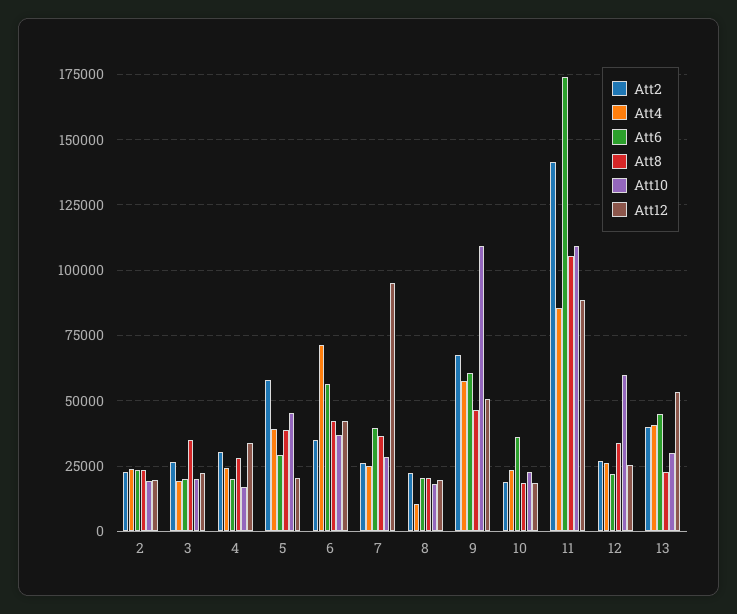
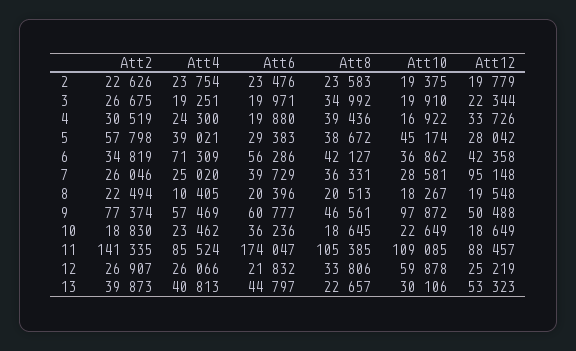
Att8, 4: 27500 -> 39436
Att12, 5: 20000 -> 28042
Att2, 9: 67500 -> 77374
Att10, 9: 110000 -> 97872

